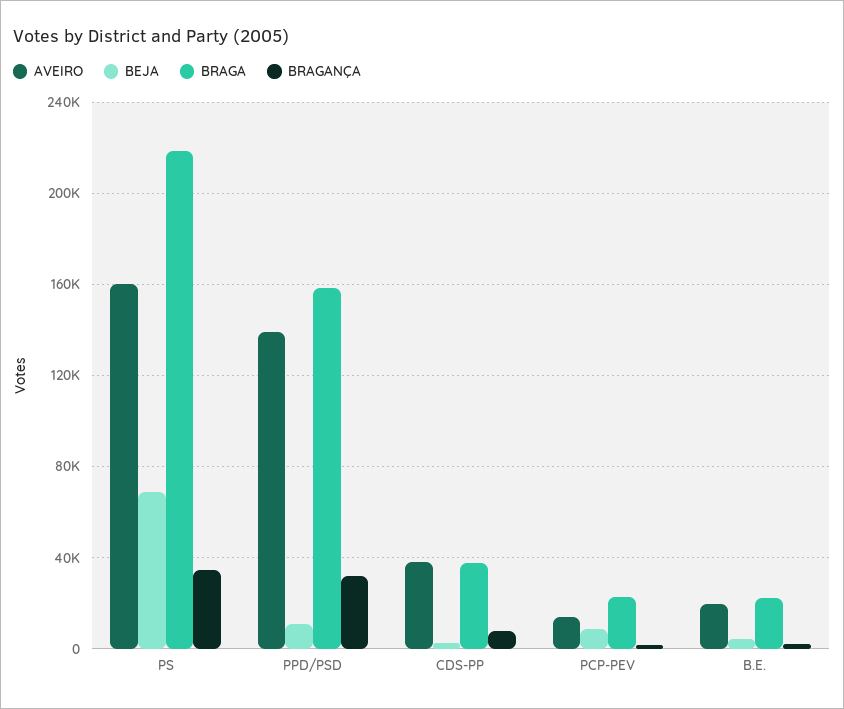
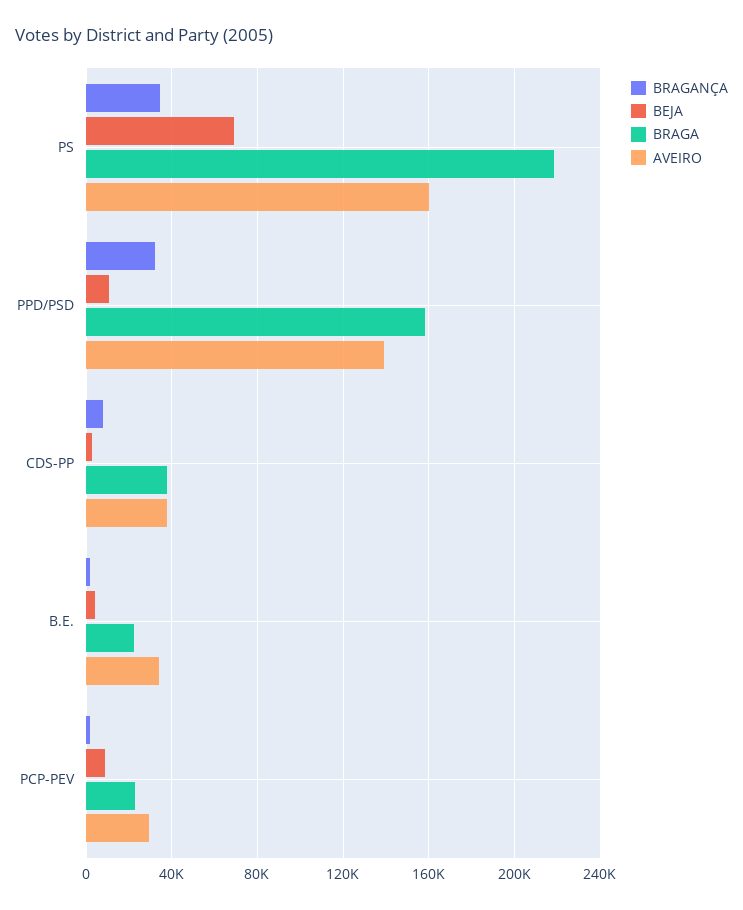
AVEIRO, PCP-PEV: 15000 -> 30000
AVEIRO, B.E.: 20000 -> 35000

